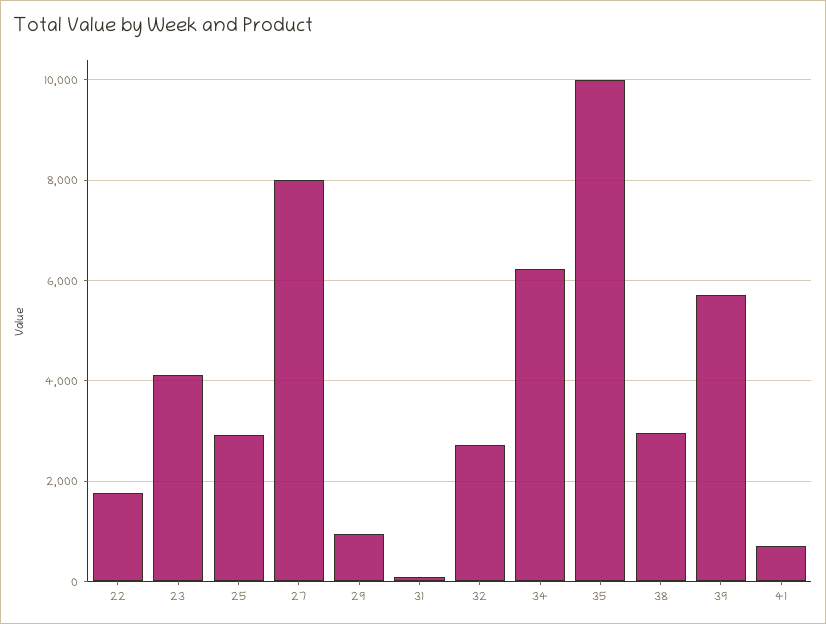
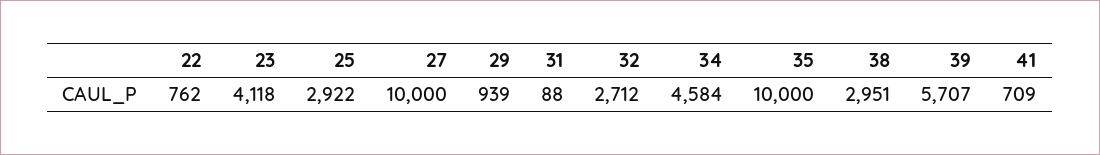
22: 1800 -> 762
27: 8000 -> 10000
34: 6200 -> 4584

